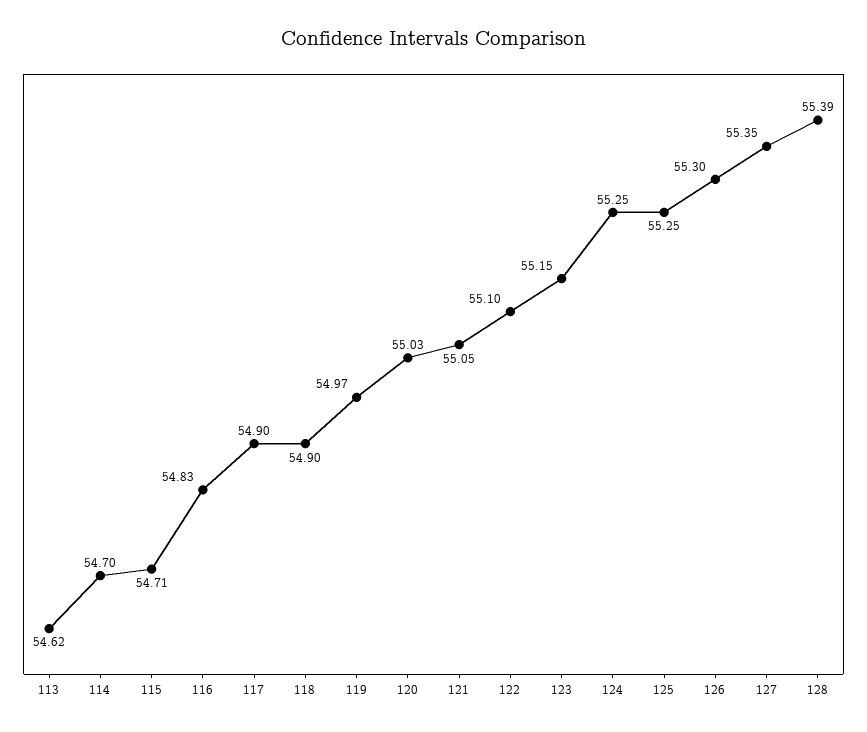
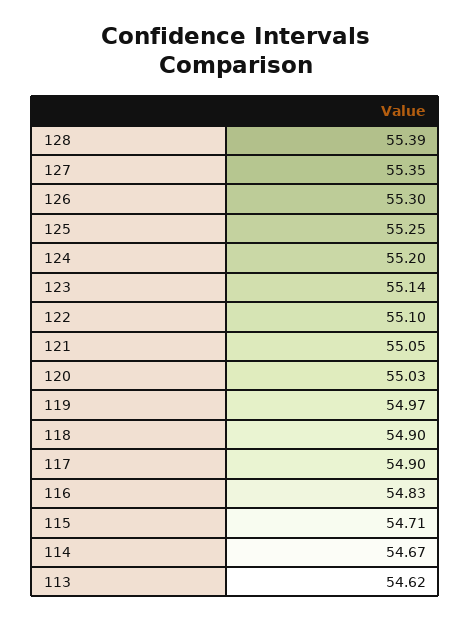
114: 54.7 -> 54.67
123: 55.15 -> 55.14
124: 55.25 -> 55.2

